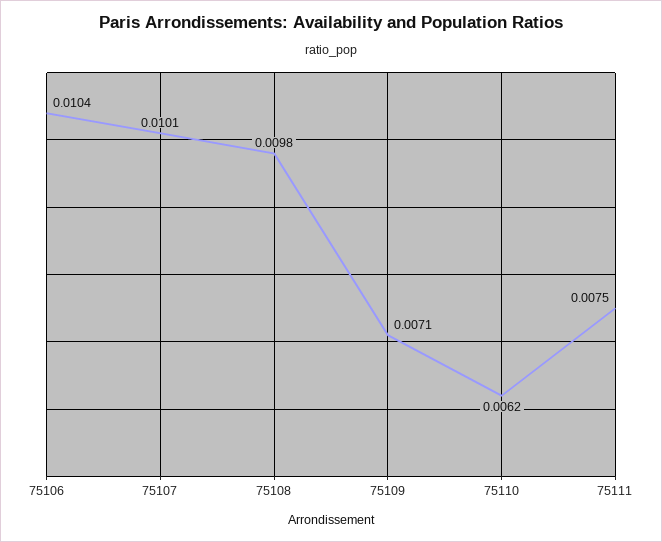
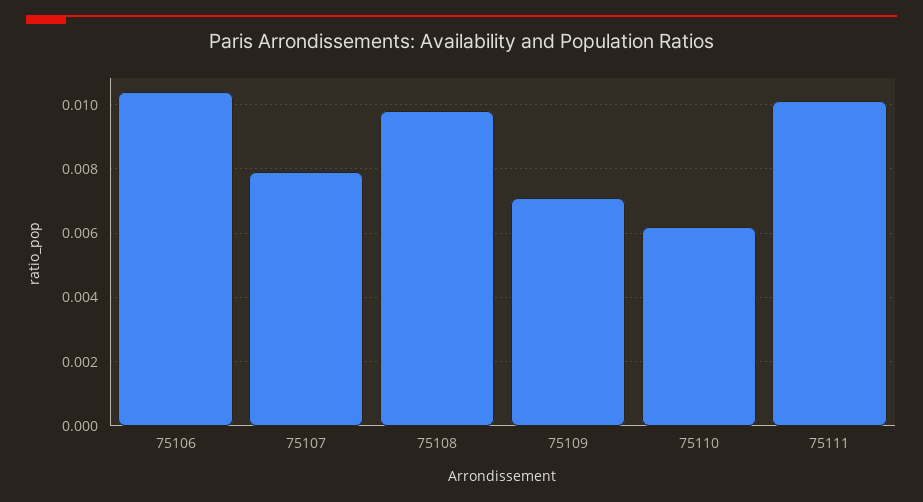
75107: 0.0101 -> 0.008
75111: 0.0075 -> 0.01

